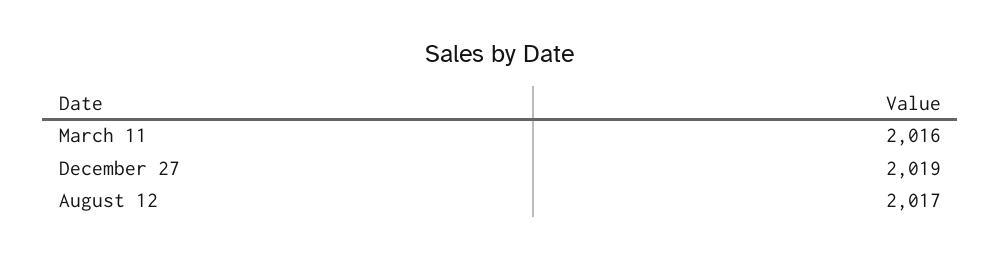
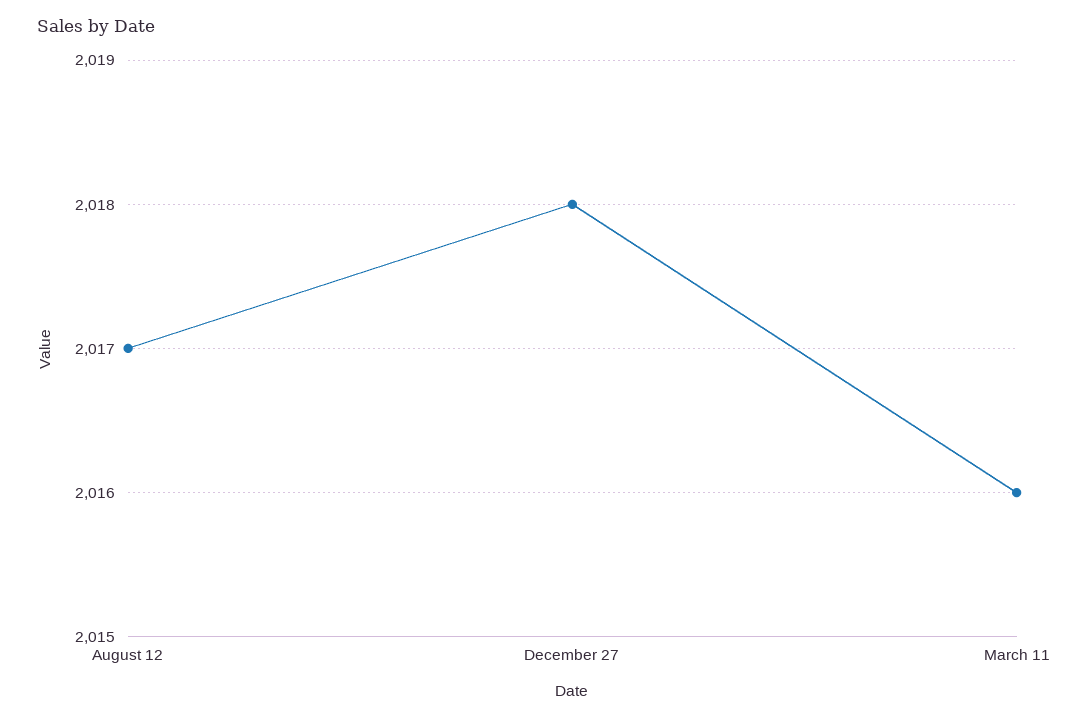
December 27: 2019 -> 2018

